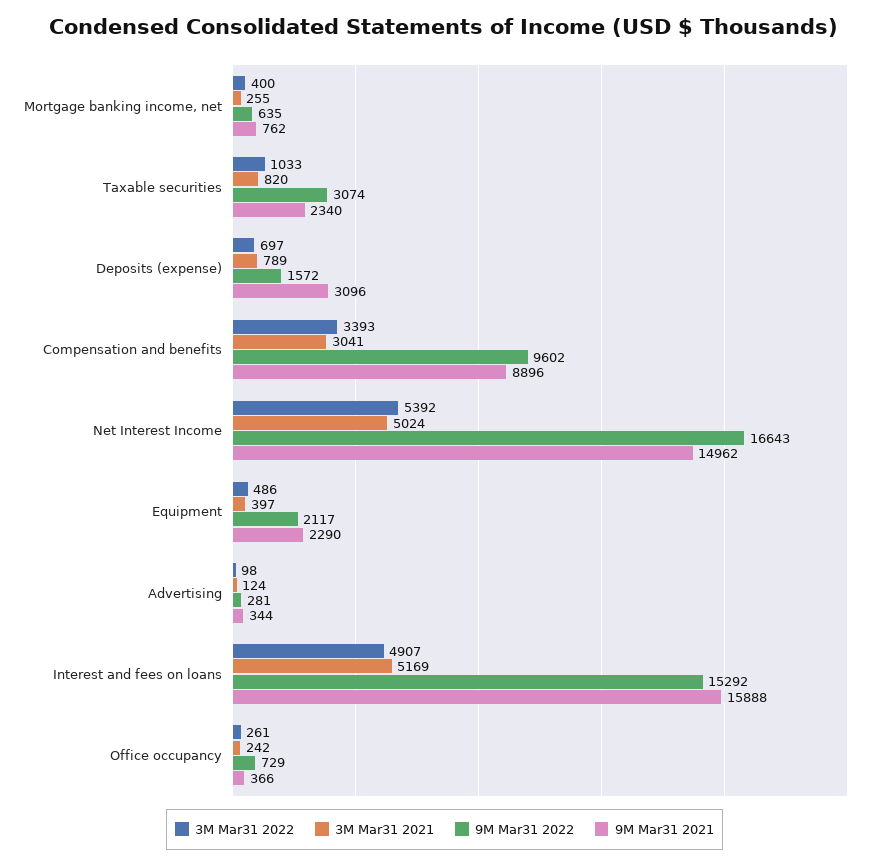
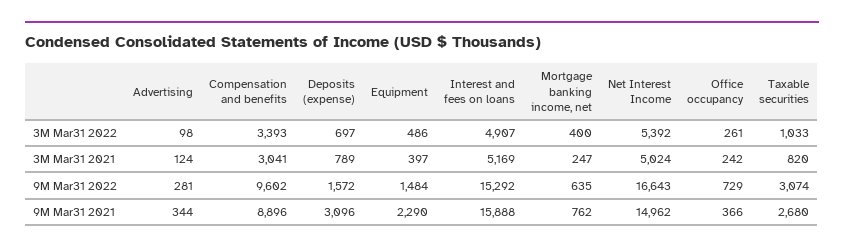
3M Mar31 2021, Mortgage banking income, net: 255 -> 247
9M Mar31 2021, Taxable securities: 2340 -> 2680
9M Mar31 2022, Equipment: 2117 -> 1484

